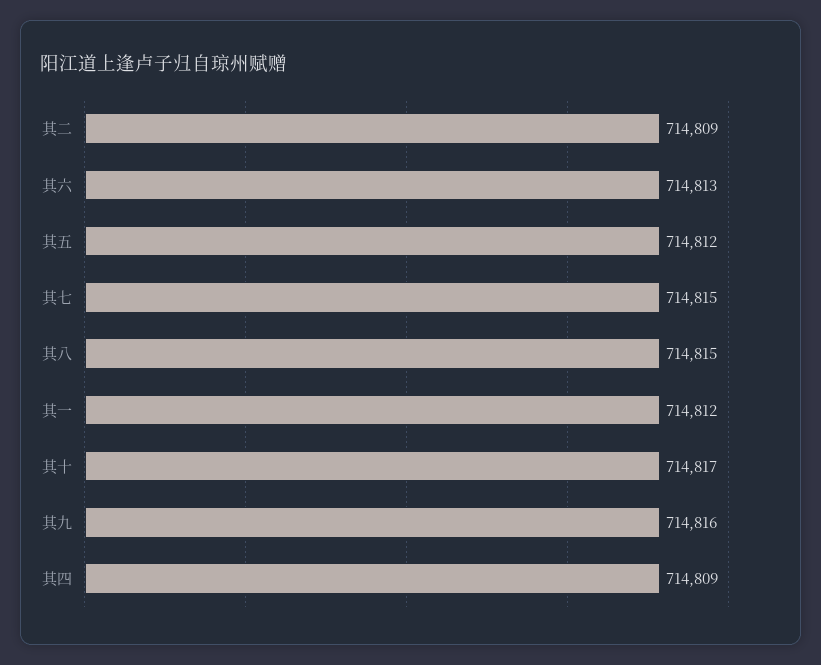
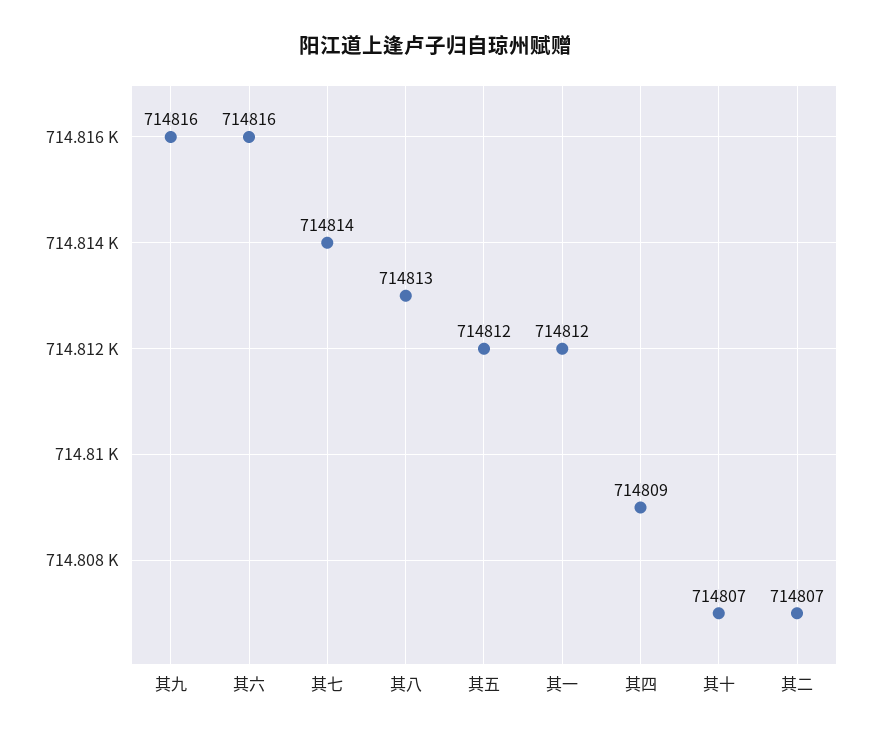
其二: 714809 -> 714807
其六: 714813 -> 714816
其七: 714815 -> 714814
其八: 714815 -> 714813
其十: 714817 -> 714807

